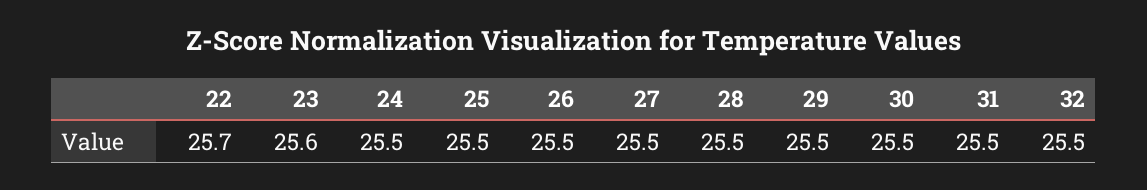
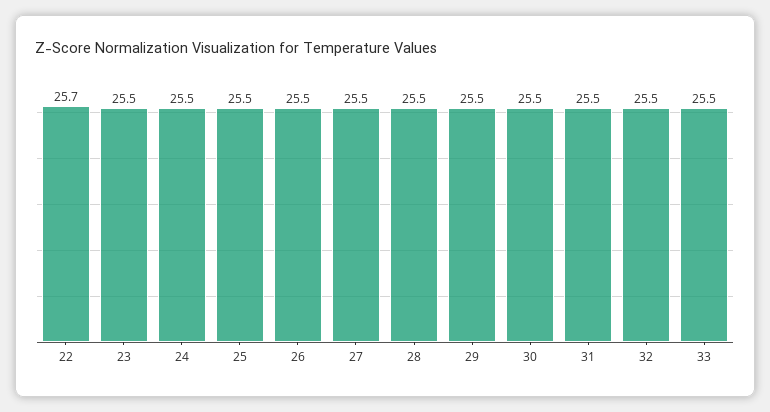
23: 25.6 -> 25.5
33: none -> 25.5

